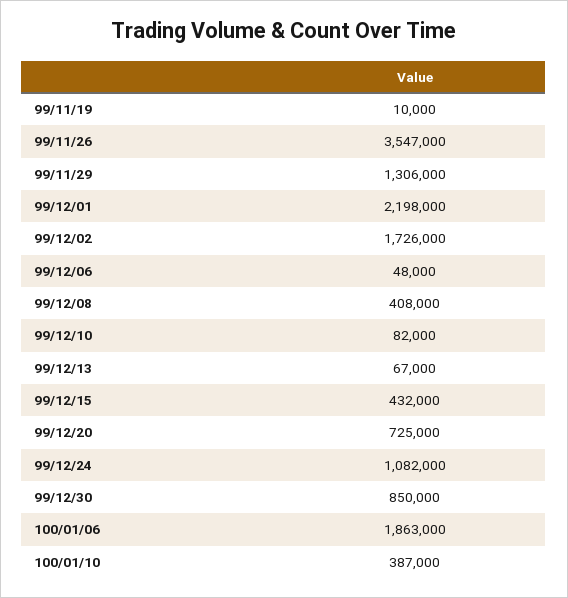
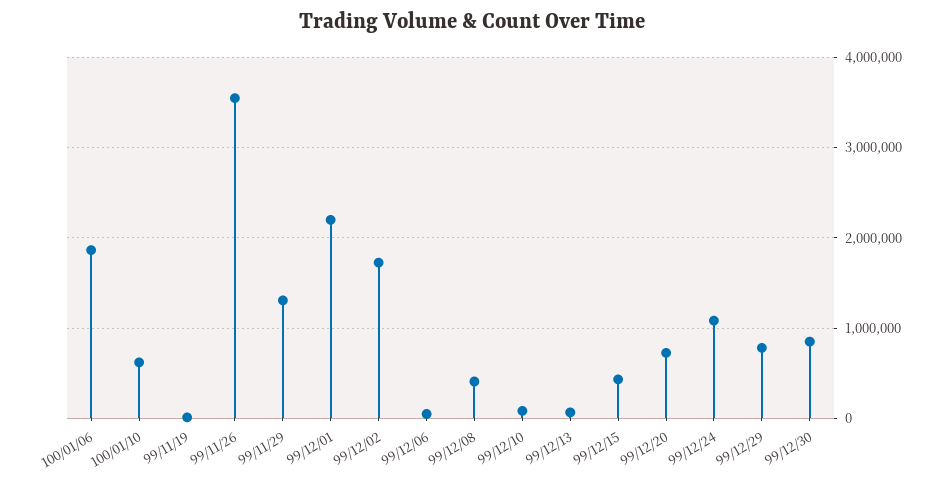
100/01/10: 387000 -> 600000
99/12/29: none -> 800000

